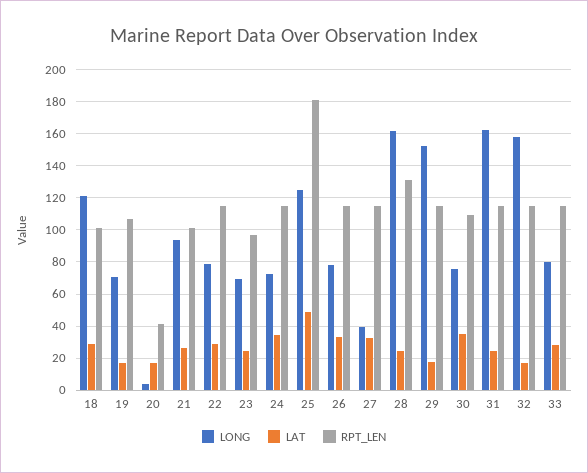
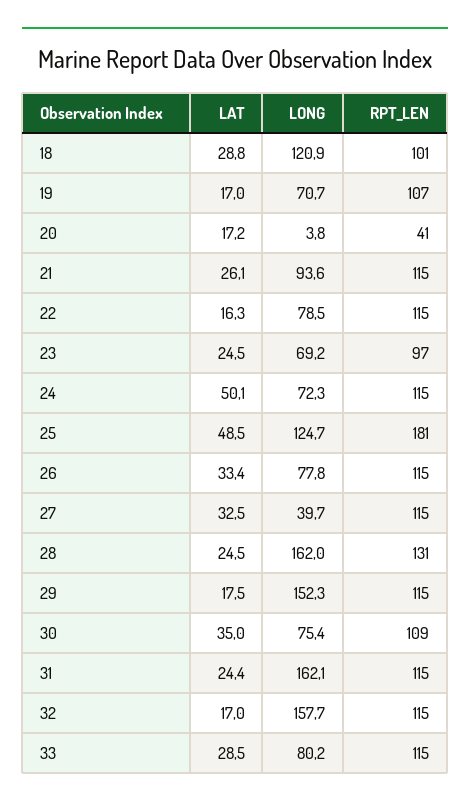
RPT_LEN, 21: 100 -> 115
LAT, 22: 30 -> 16.3
LAT, 24: 35 -> 50.1

